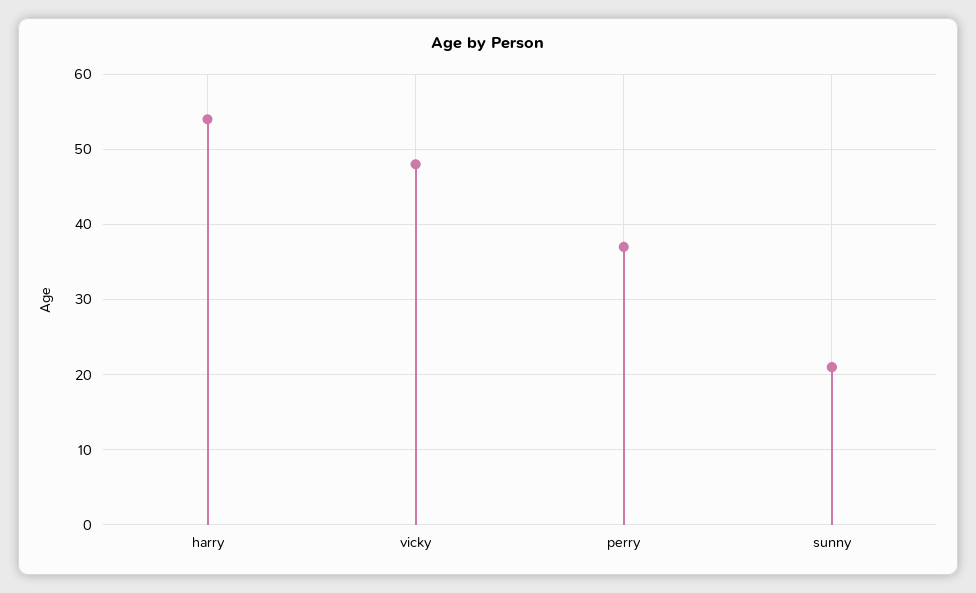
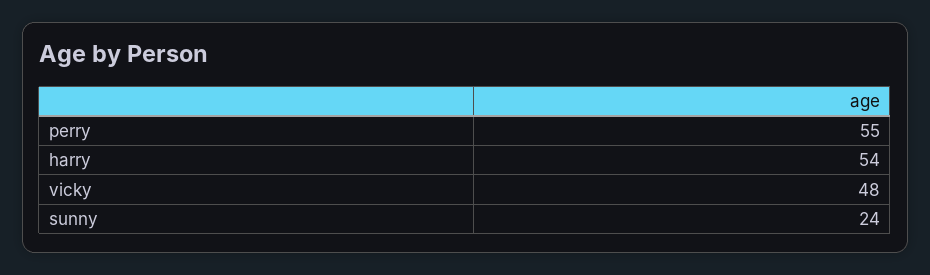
perry: 37 -> 55
sunny: 21 -> 24

